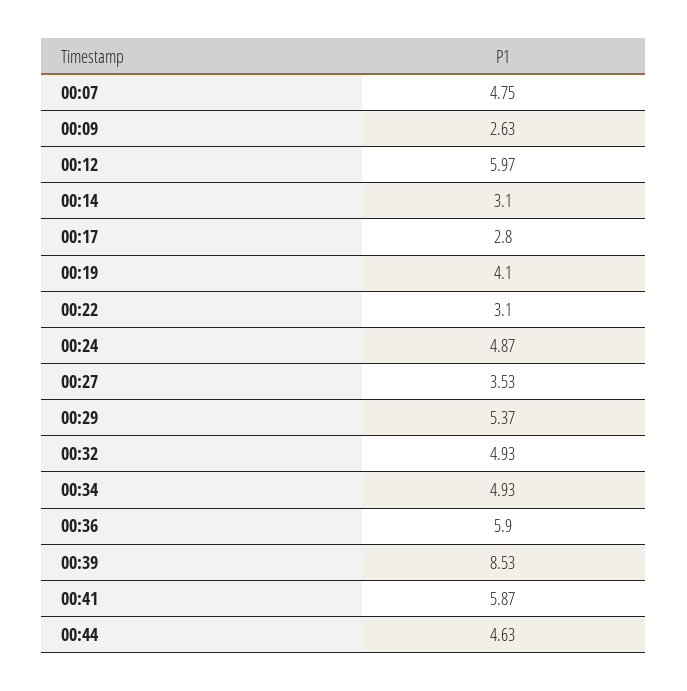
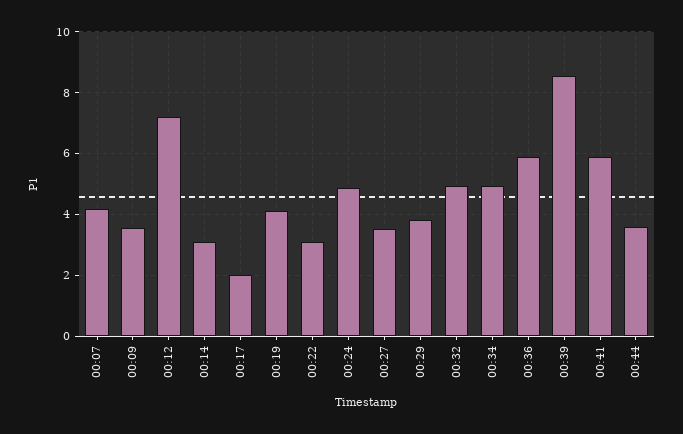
00:07: 4.75 -> 4.2
00:09: 2.63 -> 3.6
00:12: 5.97 -> 7.2
00:17: 2.8 -> 2
00:29: 5.37 -> 3.8
00:44: 4.63 -> 3.6

